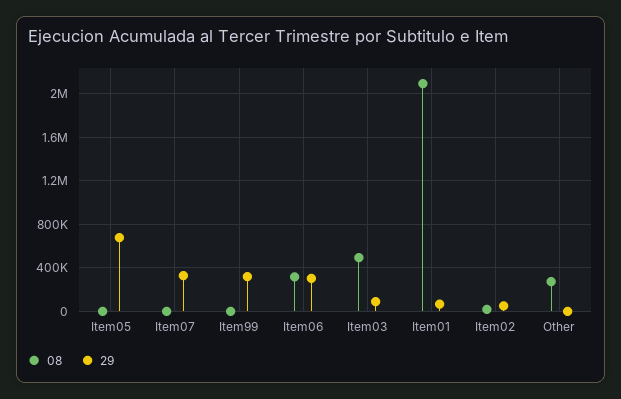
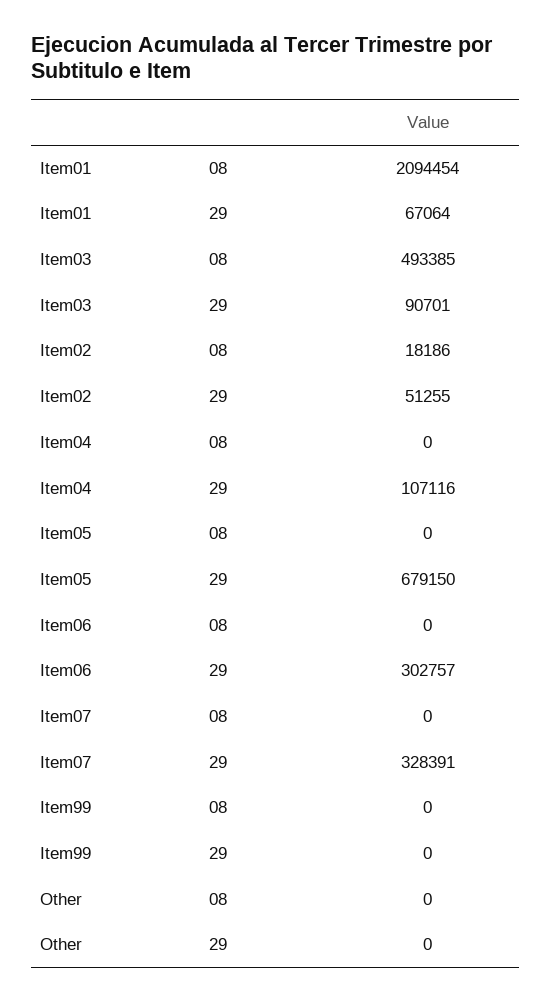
29, Item99: 300000 -> 0
08, Item06: 300000 -> 0
08, Other: 300000 -> 0
08, Item04: none -> 0
29, Item04: none -> 107116

